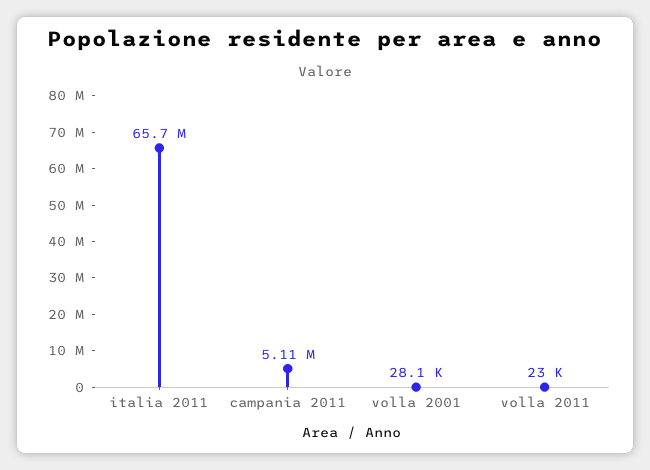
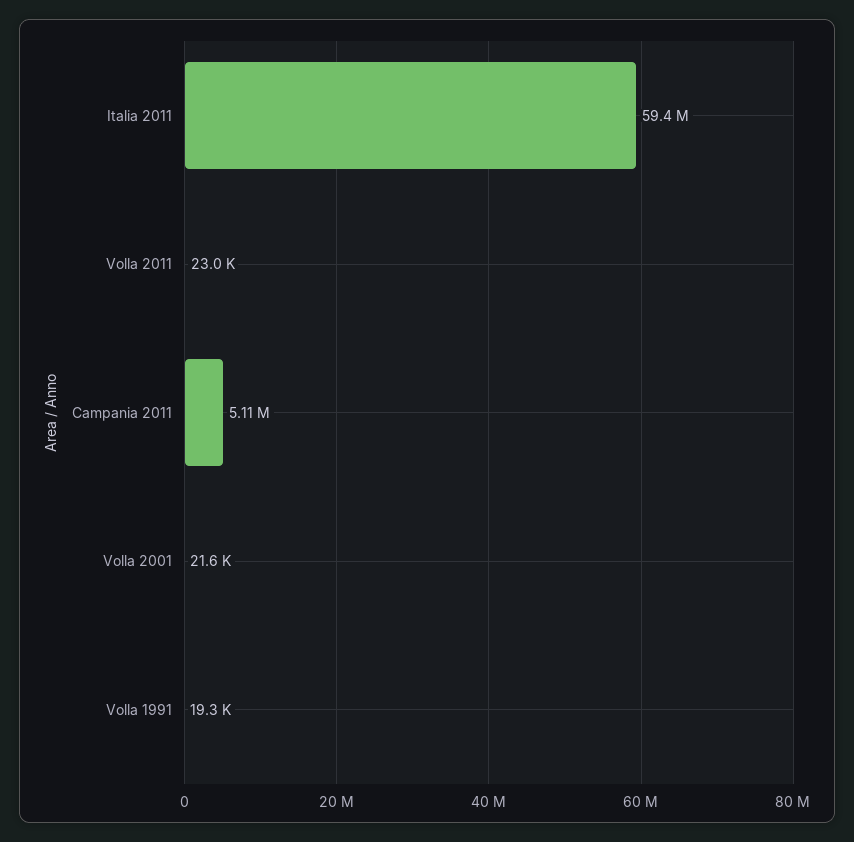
italia 2011: 65700000 -> 59400000
volla 2001: 28100 -> 21600
Volla 1991: none -> 19300

